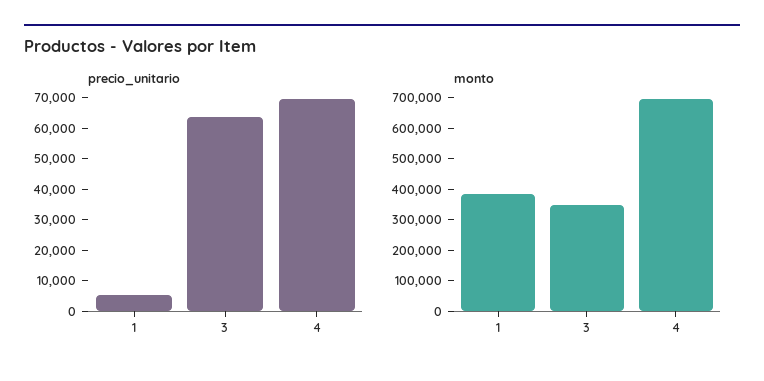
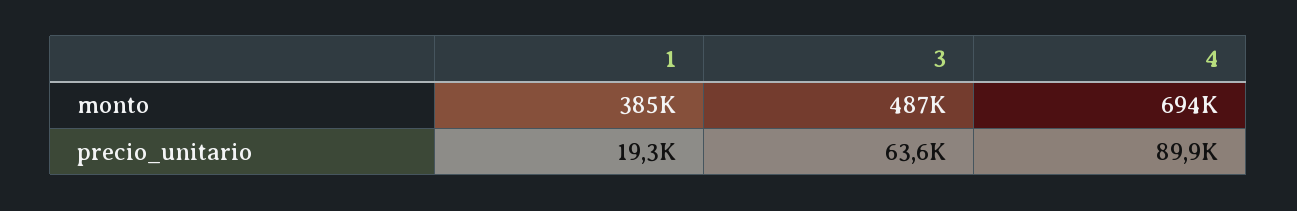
precio_unitario, 1: 5000 -> 19300
precio_unitario, 4: 70000 -> 89900
monto, 3: 350000 -> 487000

